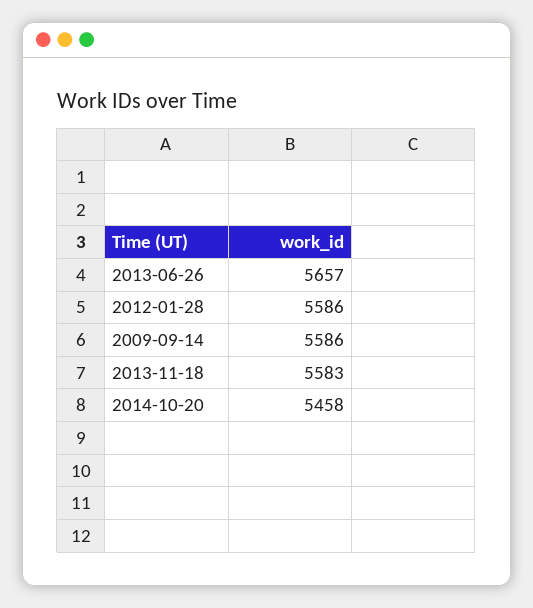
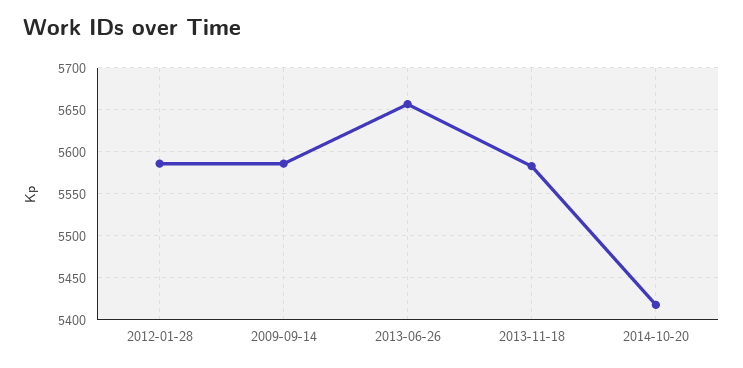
2014-10-20: 5458 -> 5420

